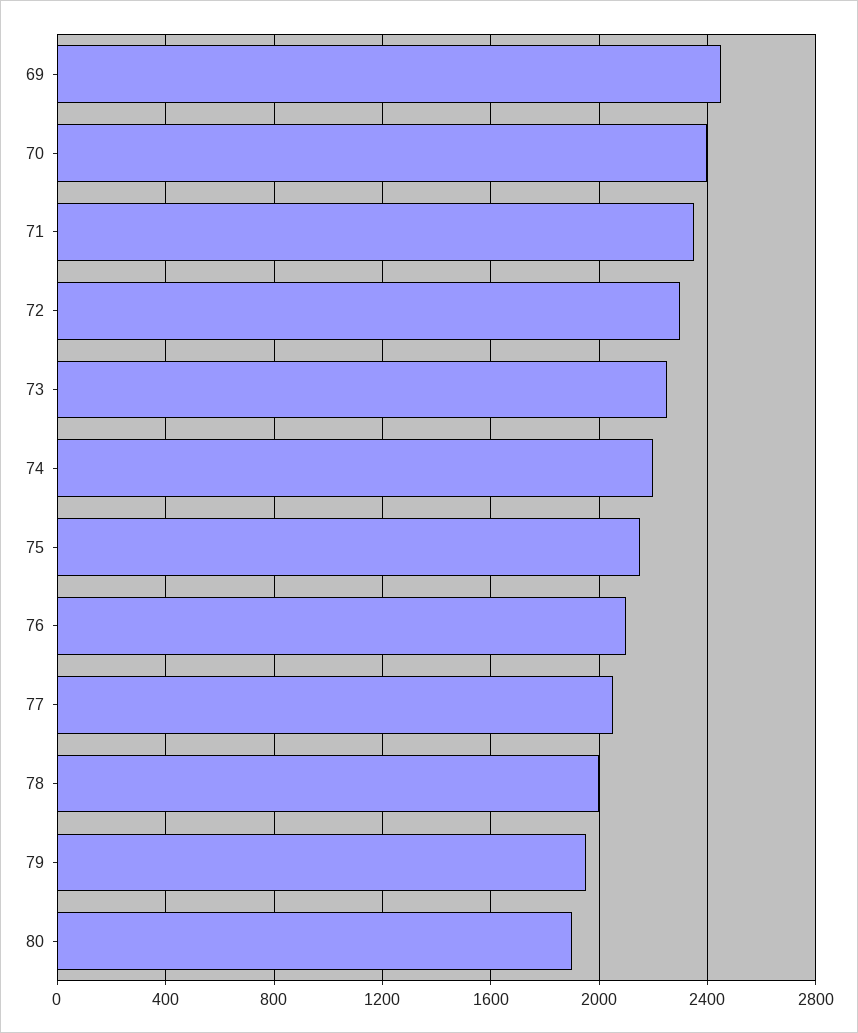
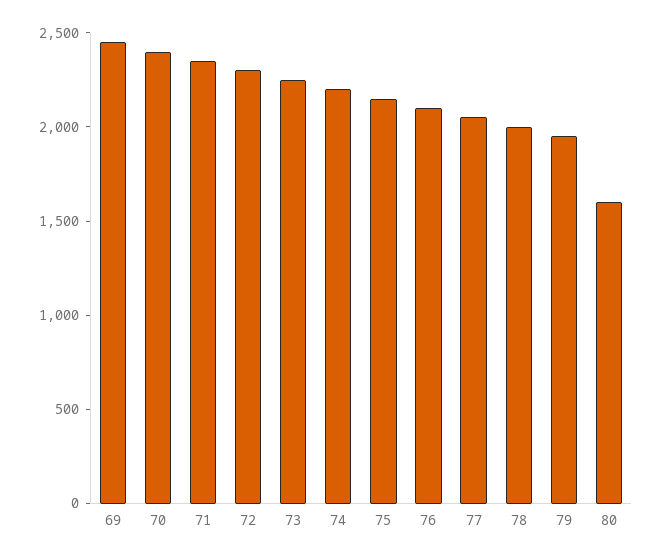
80: 1900 -> 1600

